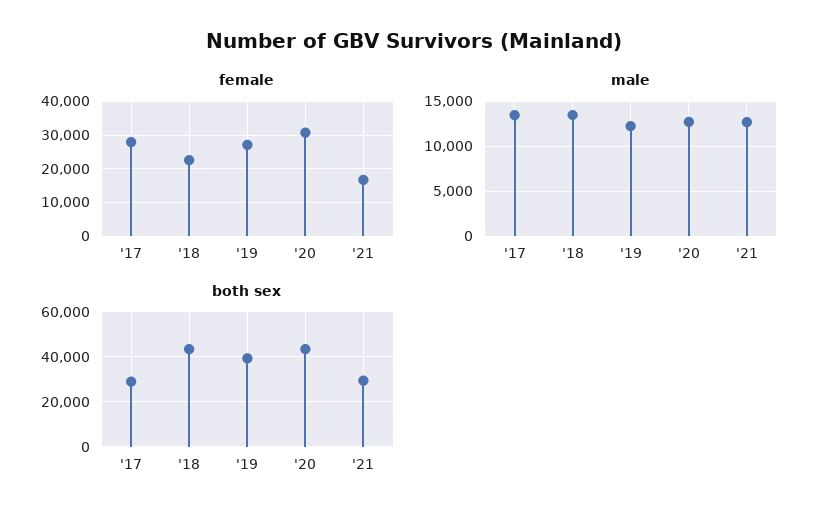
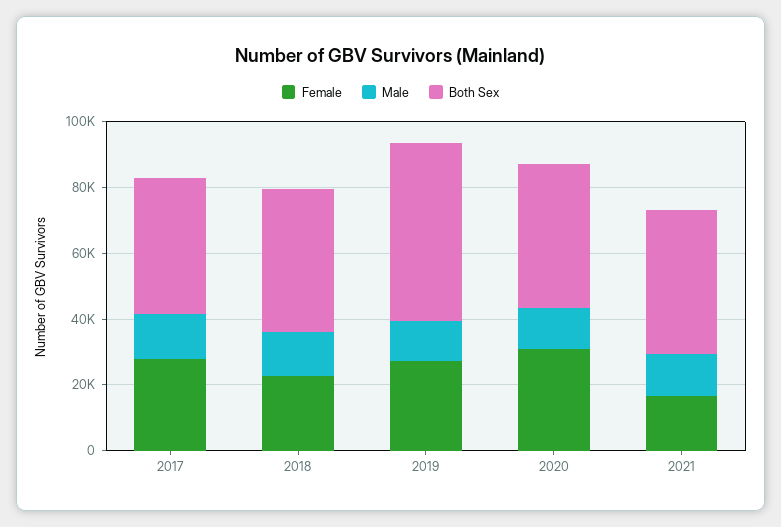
both sex, '17: 30000 -> 40000
both sex, '19: 40000 -> 55000
both sex, '21: 30000 -> 45000

